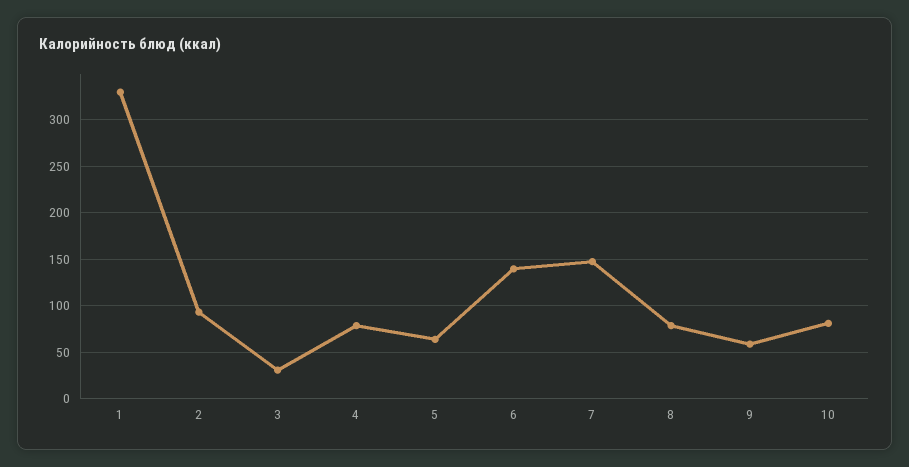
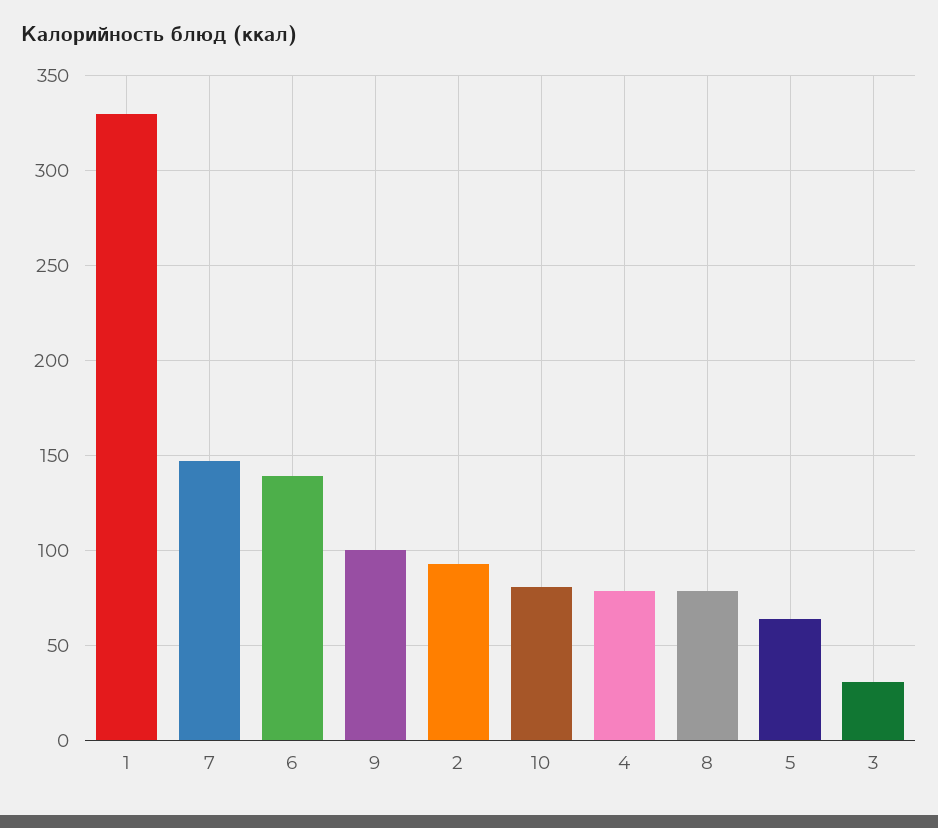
9: 60 -> 100

